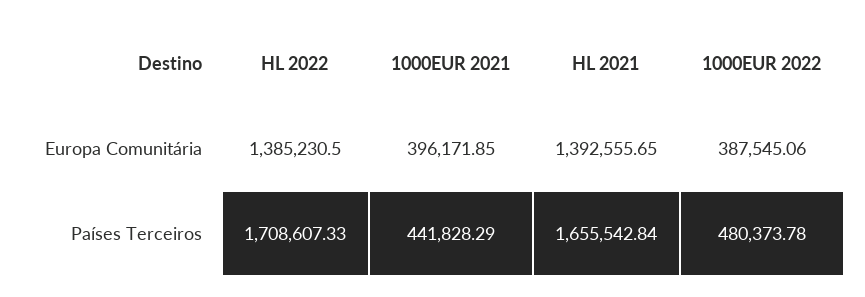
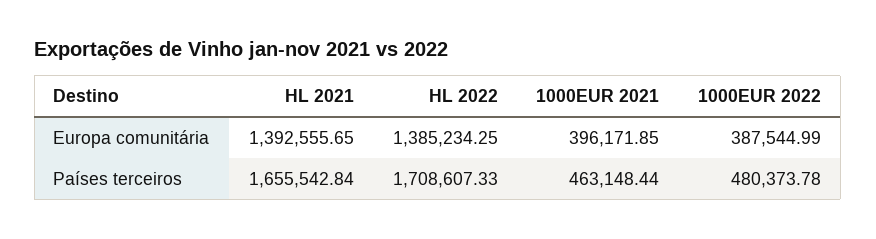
HL 2022, Europa Comunitária: 1385230.5 -> 1385234.25
1000EUR 2022, Europa Comunitária: 387545.06 -> 387544.99
1000EUR 2021, Países Terceiros: 441828.29 -> 463148.44

